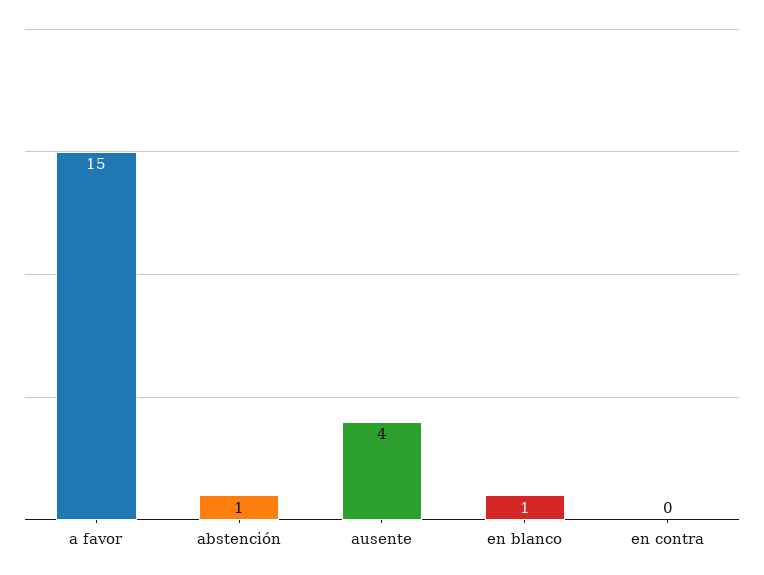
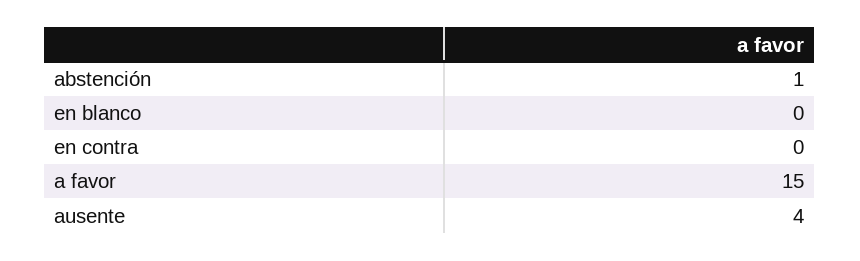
en blanco: 1 -> 0

